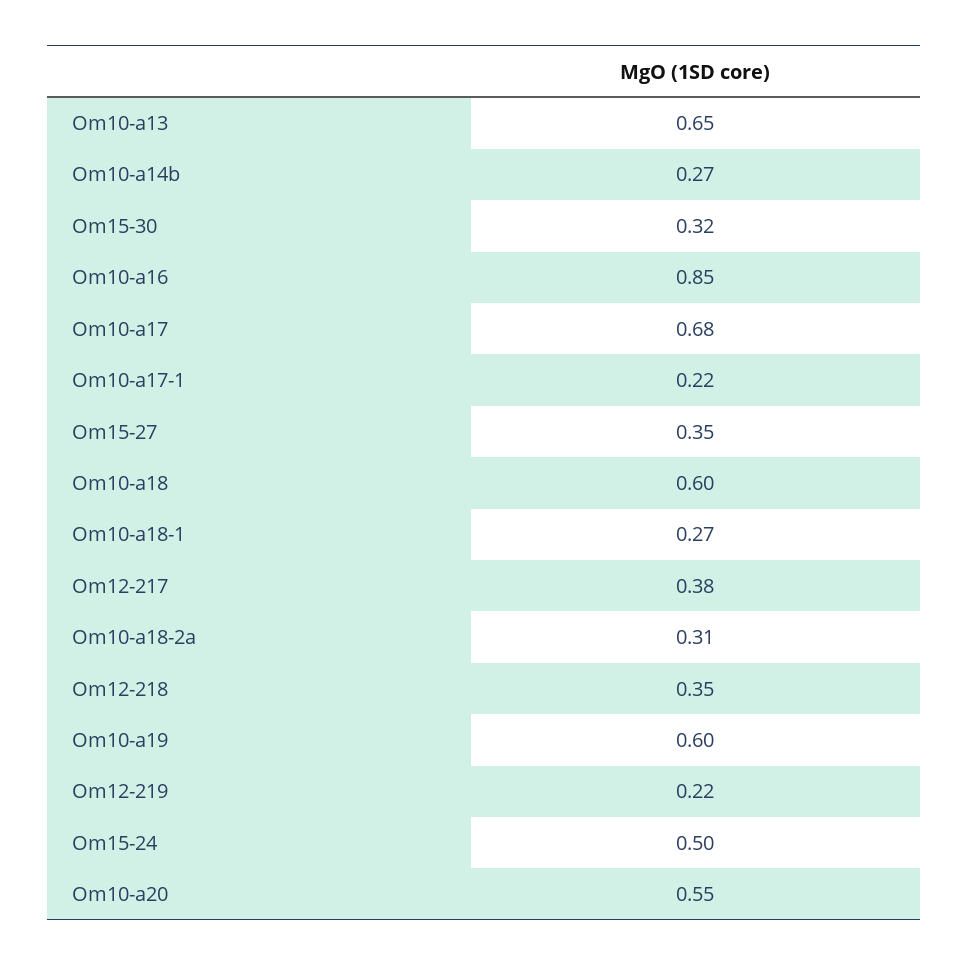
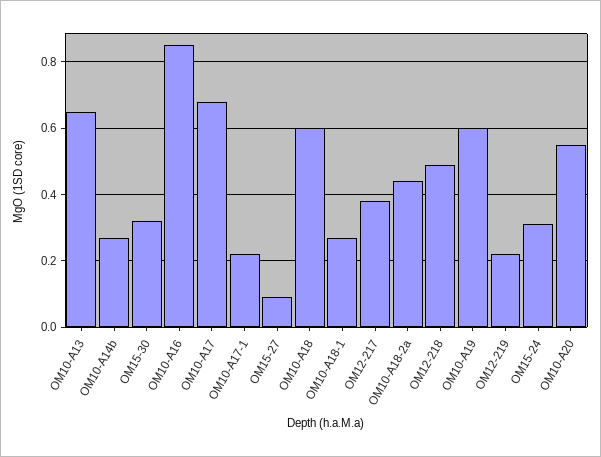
Om15-27: 0.35 -> 0.1
Om10-a18-2a: 0.31 -> 0.45
Om12-218: 0.35 -> 0.5
Om15-24: 0.5 -> 0.3

